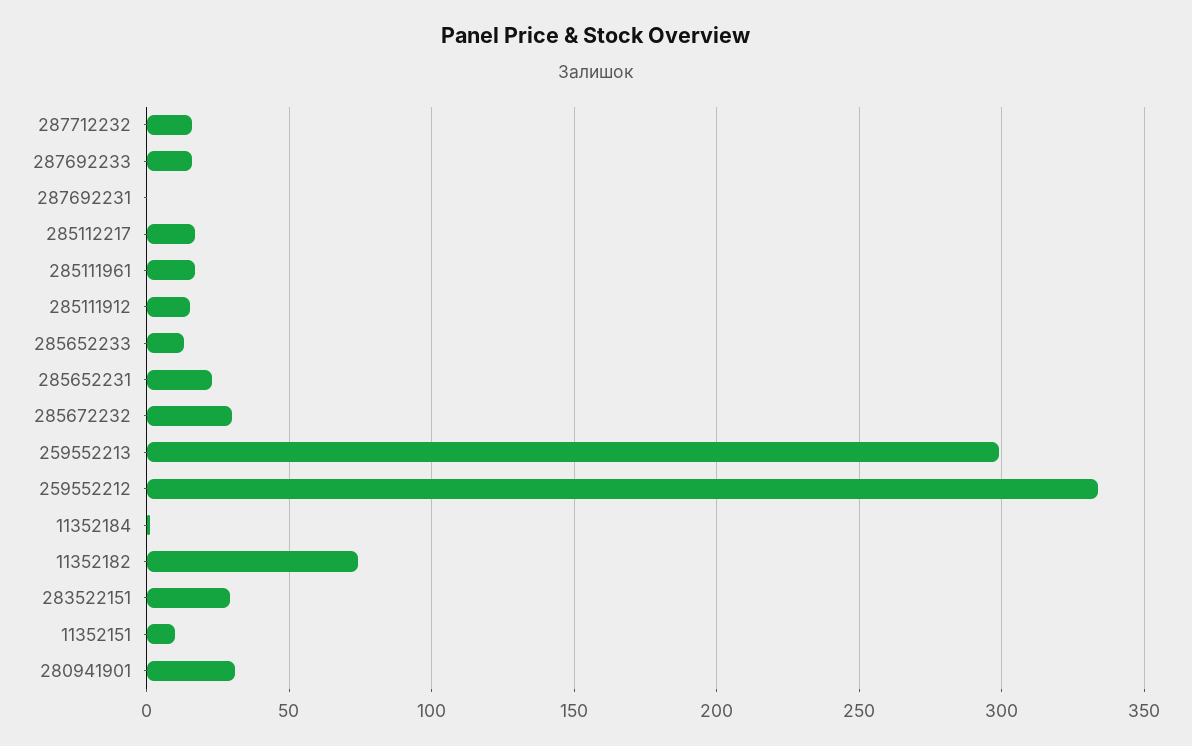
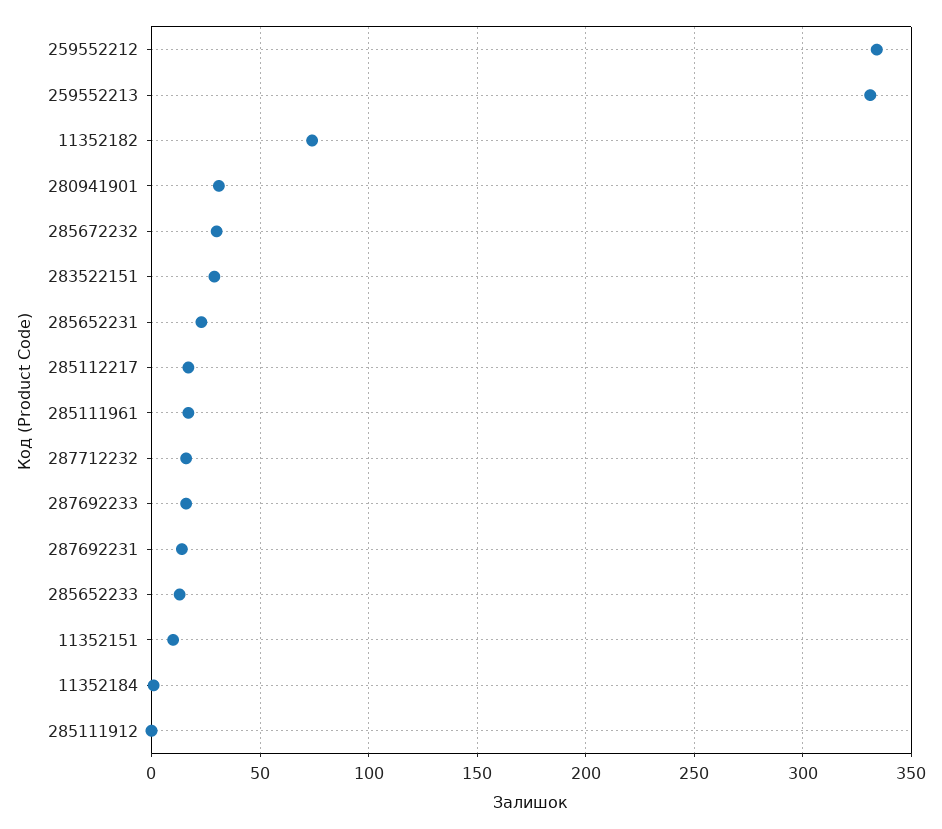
287692231: 0 -> 15
285111912: 15 -> 0
259552213: 300 -> 330

